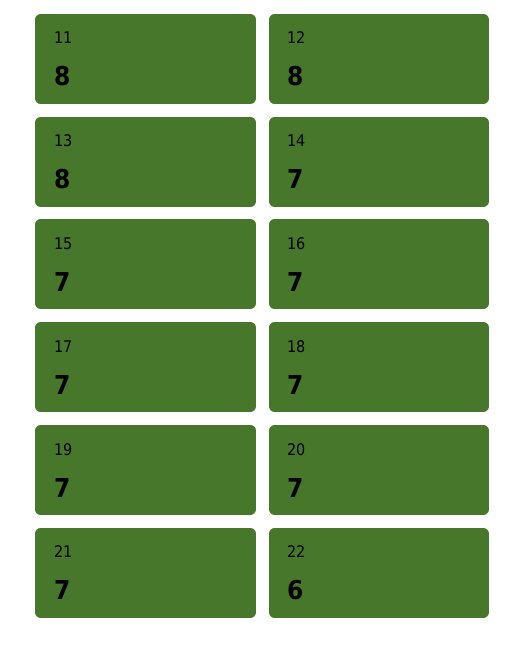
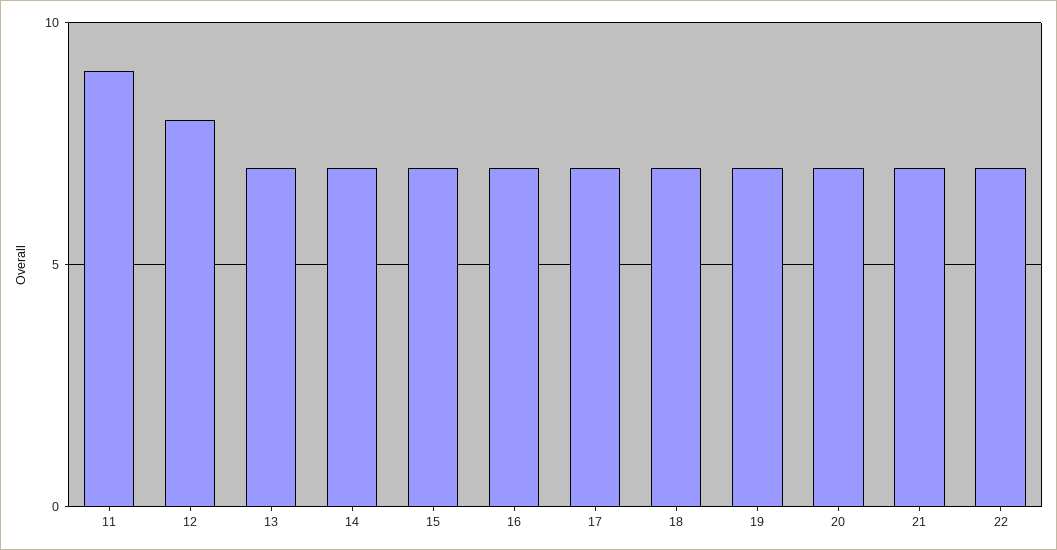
11: 8 -> 9
13: 8 -> 7
22: 6 -> 7

